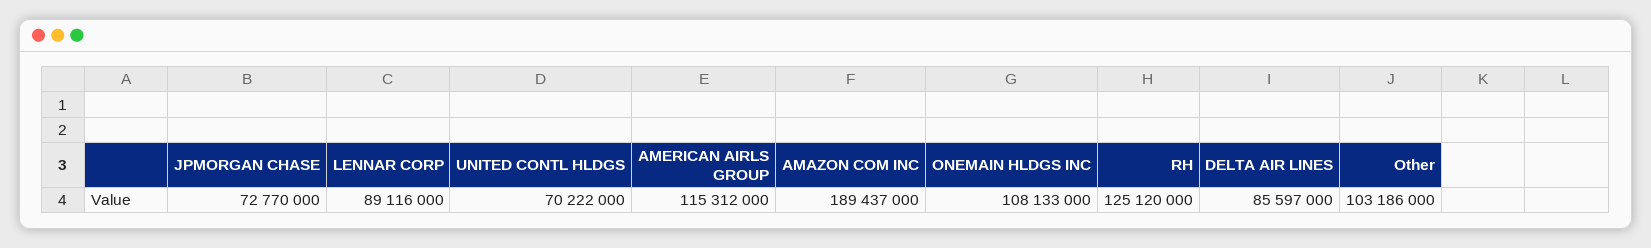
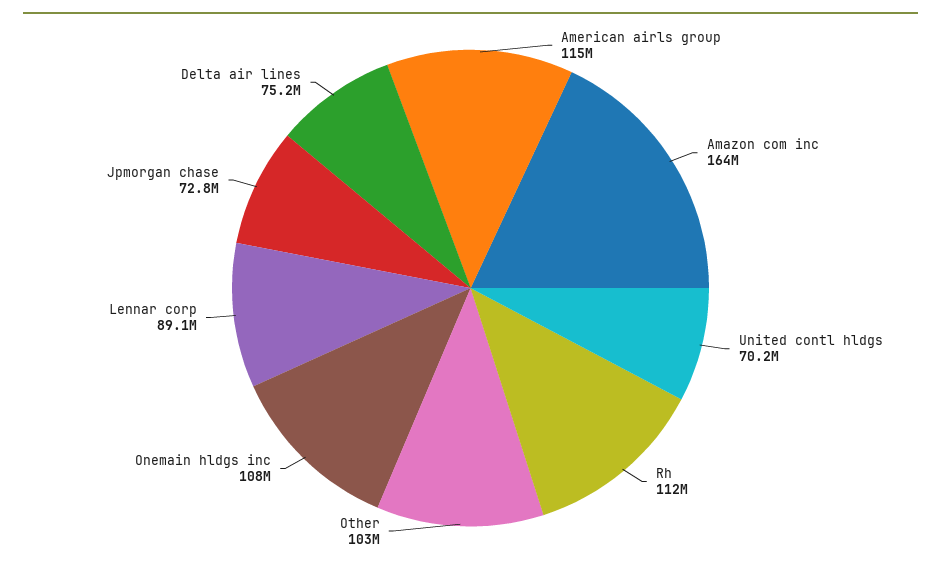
AMAZON COM INC: 189437000 -> 164000000
RH: 125120000 -> 112000000
DELTA AIR LINES: 85597000 -> 75200000

